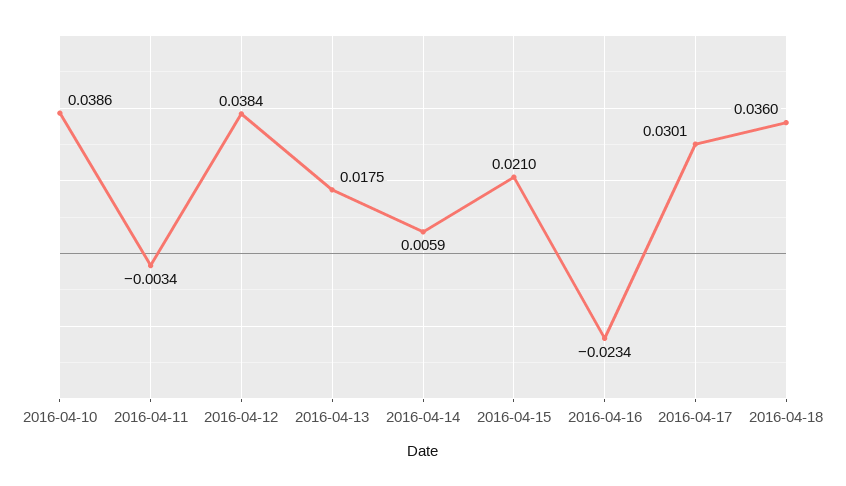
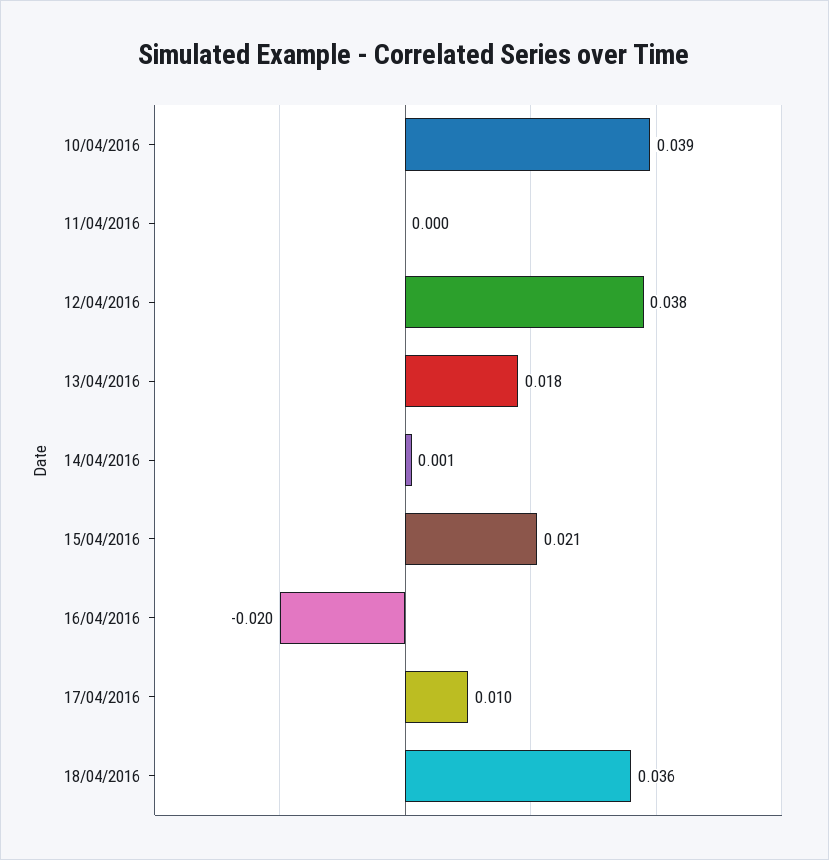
2016-04-11: -0.0034 -> 0
2016-04-14: 0.0059 -> 0.001
2016-04-16: -0.0234 -> -0.02
2016-04-17: 0.0301 -> 0.01

